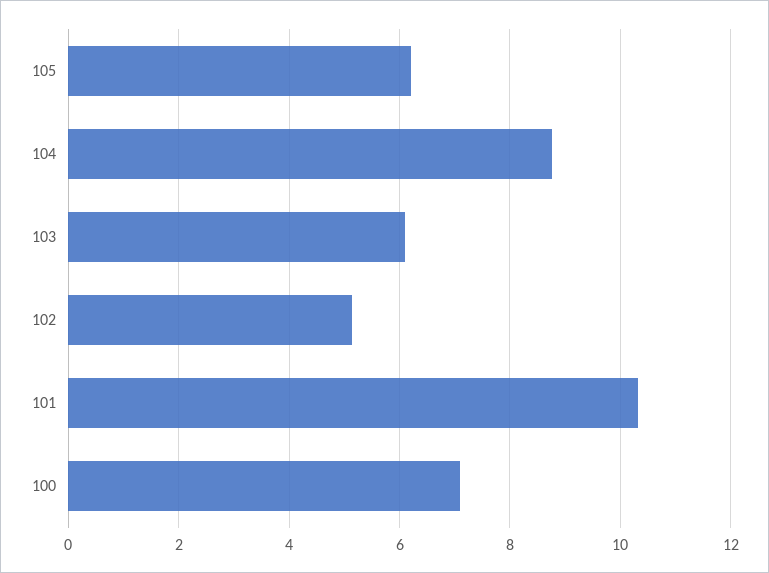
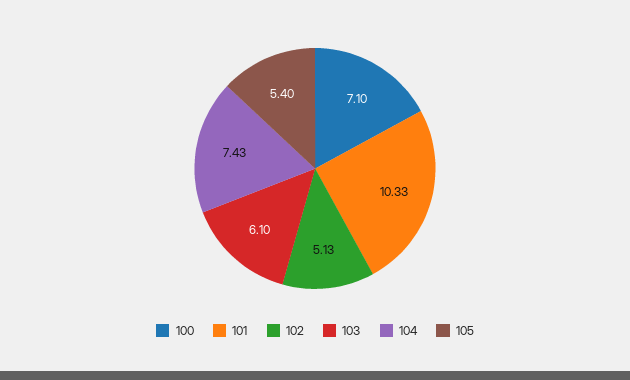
105: 6.2 -> 5.4
104: 8.8 -> 7.43

